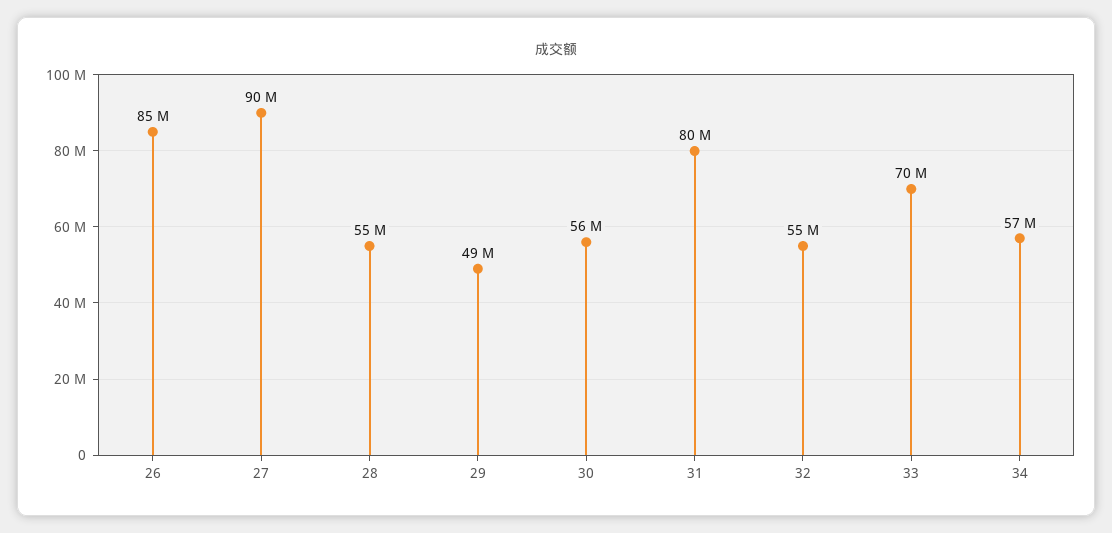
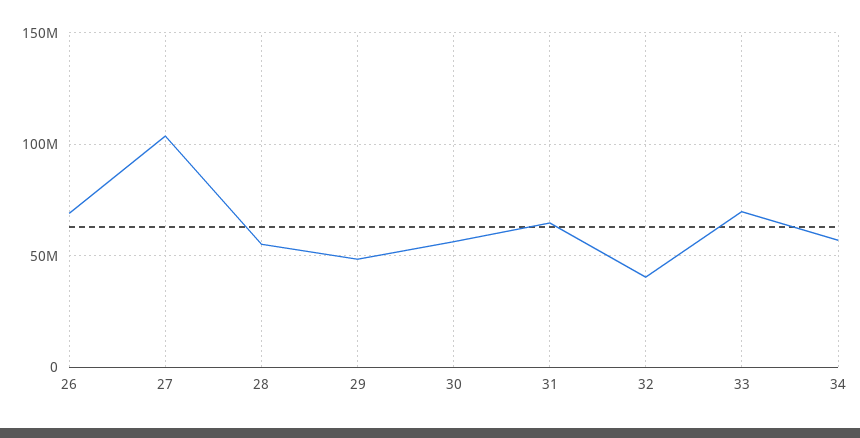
26: 85000000 -> 70000000
27: 90000000 -> 105000000
31: 80000000 -> 65000000
32: 55000000 -> 40000000

